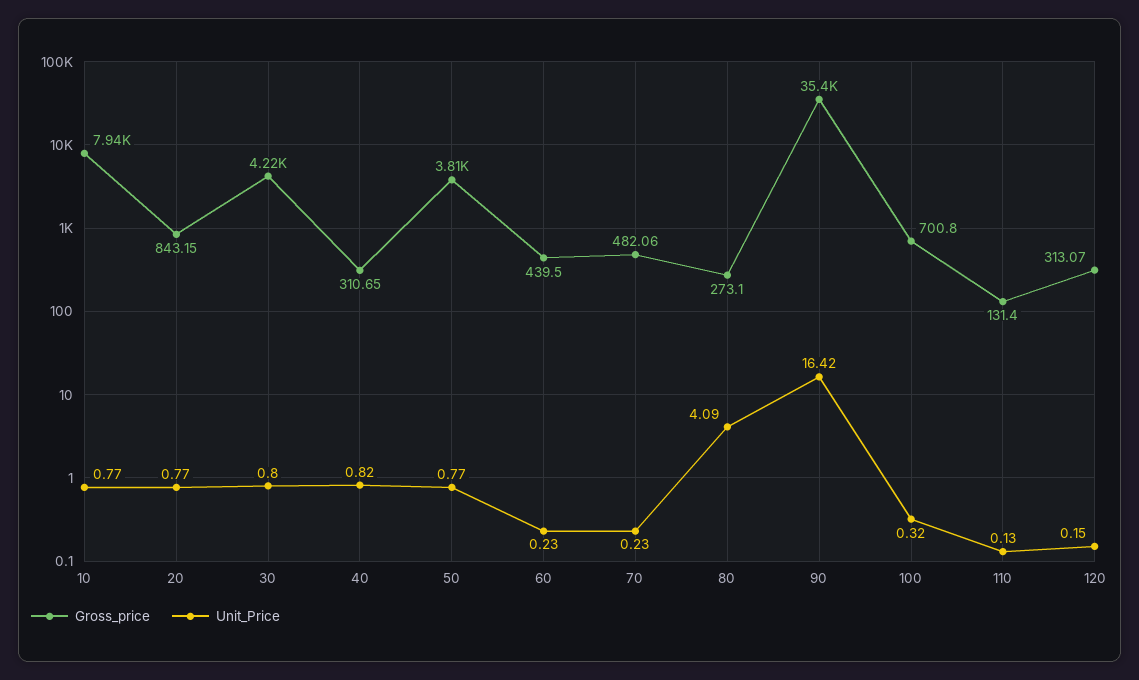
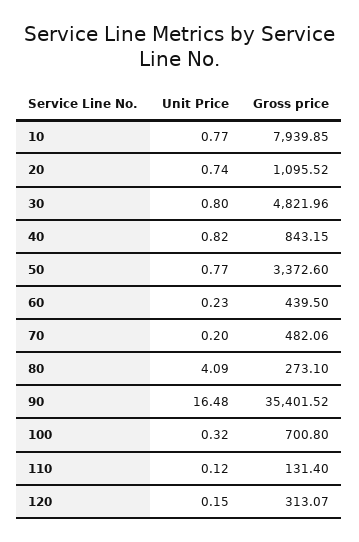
Gross_price, 20: 843.15 -> 1095.52
Unit_Price, 20: 0.77 -> 0.74
Gross_price, 30: 4220 -> 4821.96
Gross_price, 40: 310.65 -> 843.15
Gross_price, 50: 3810 -> 3372.6
Unit_Price, 70: 0.23 -> 0.2
Unit_Price, 90: 16.42 -> 16.48
Unit_Price, 110: 0.13 -> 0.12

